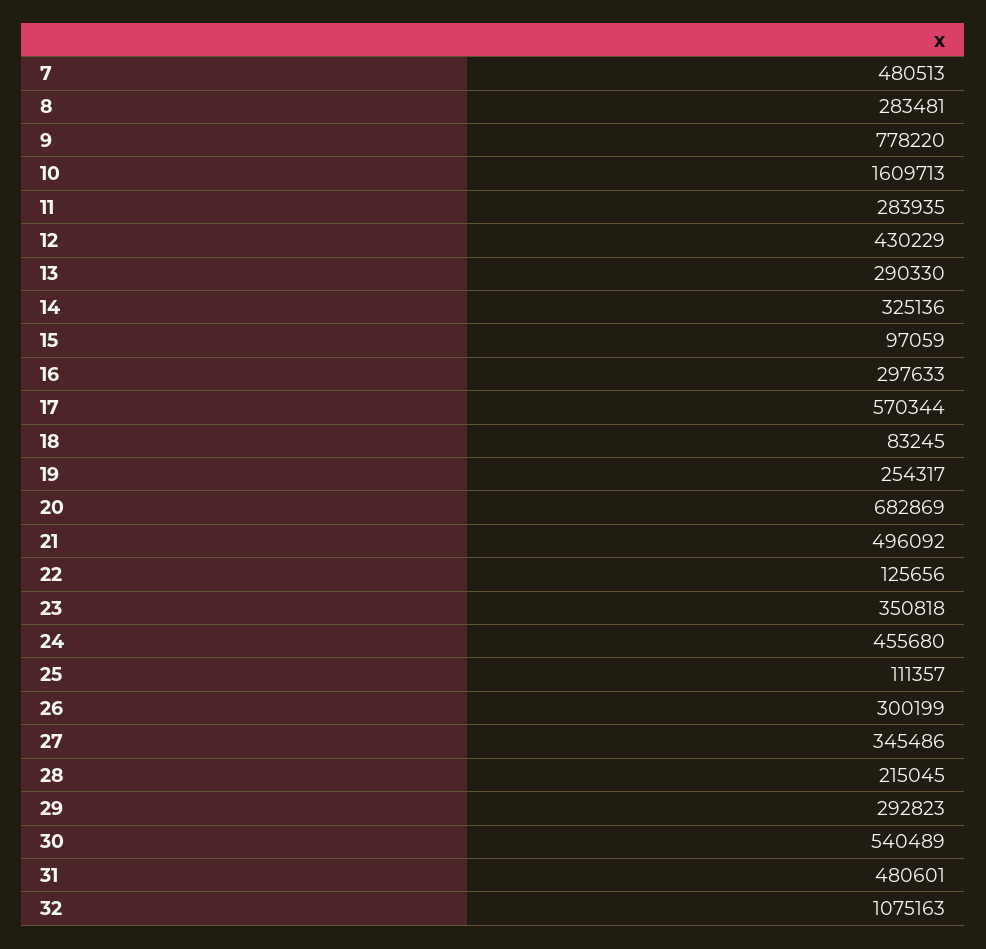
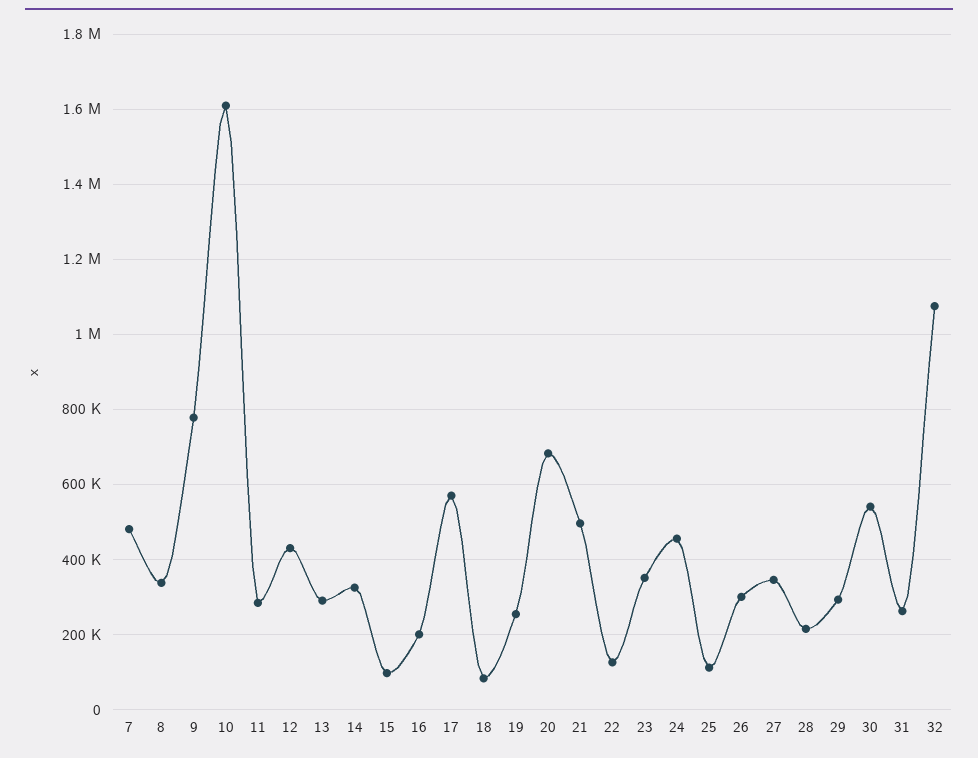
8: 283481 -> 340000
16: 297633 -> 200000
31: 480601 -> 260000

